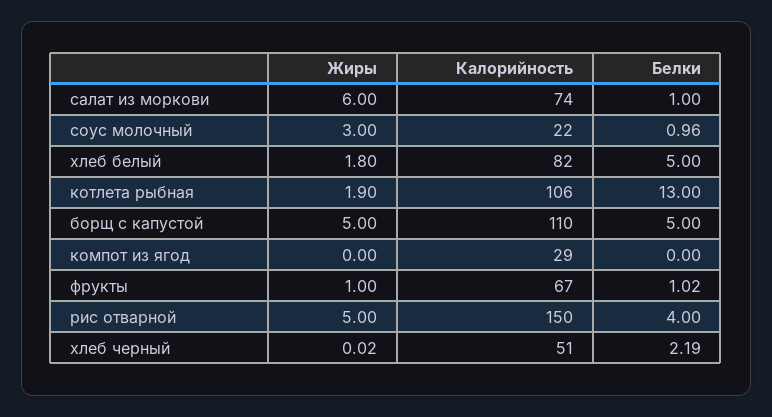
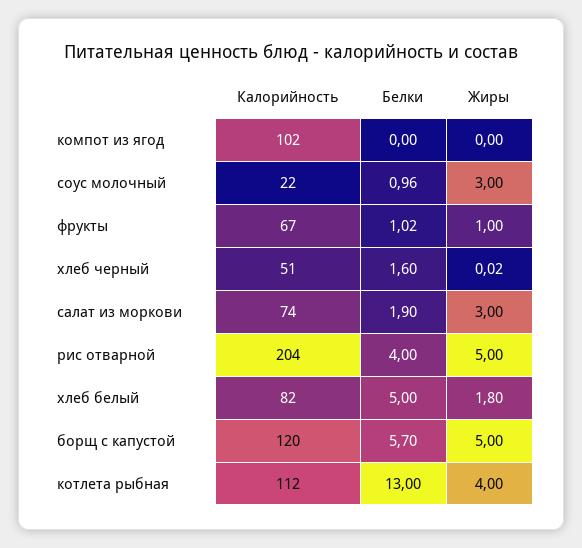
Жиры, салат из моркови: 6 -> 3
Белки, салат из моркови: 1 -> 1.9
Жиры, котлета рыбная: 1.9 -> 4
Калорийность, котлета рыбная: 106 -> 112
Калорийность, борщ с капустой: 110 -> 120
Белки, борщ с капустой: 5 -> 5.7
Калорийность, компот из ягод: 29 -> 102
Калорийность, рис отварной: 150 -> 204
Белки, хлеб черный: 2.19 -> 1.6

